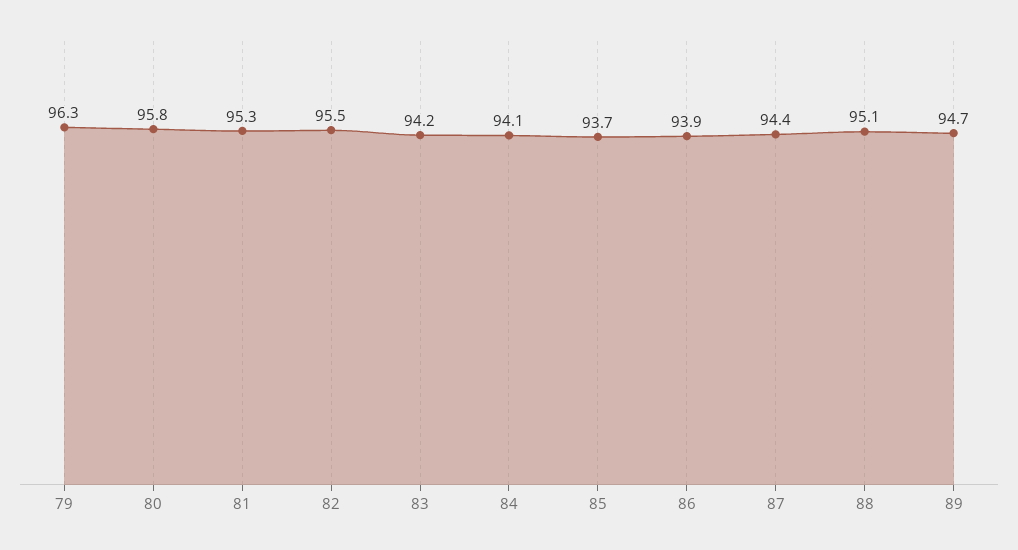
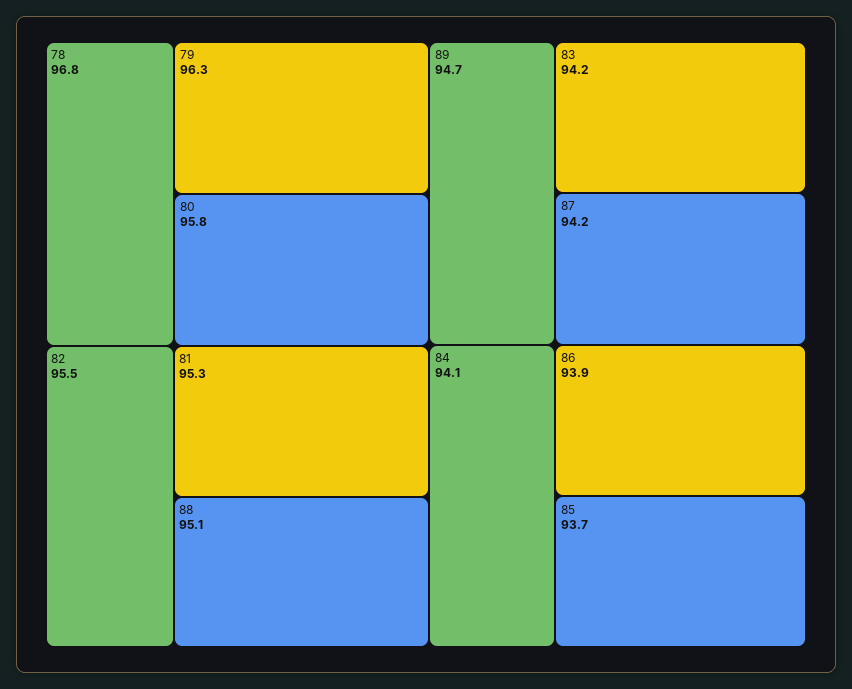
87: 94.4 -> 94.2
78: none -> 96.8

